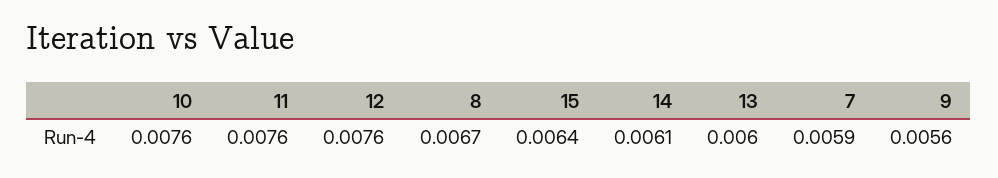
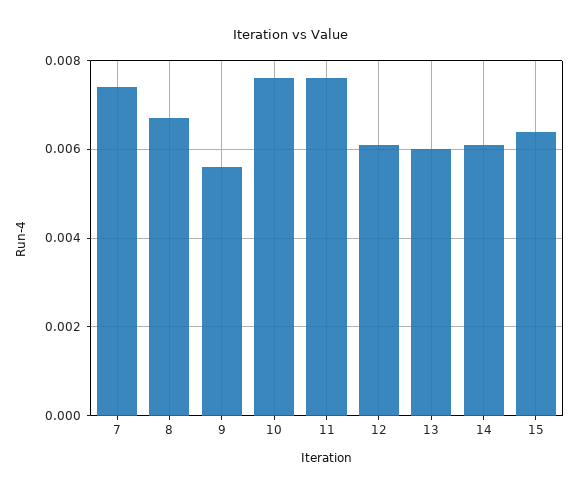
12: 0.0076 -> 0.006
7: 0.0059 -> 0.0075

